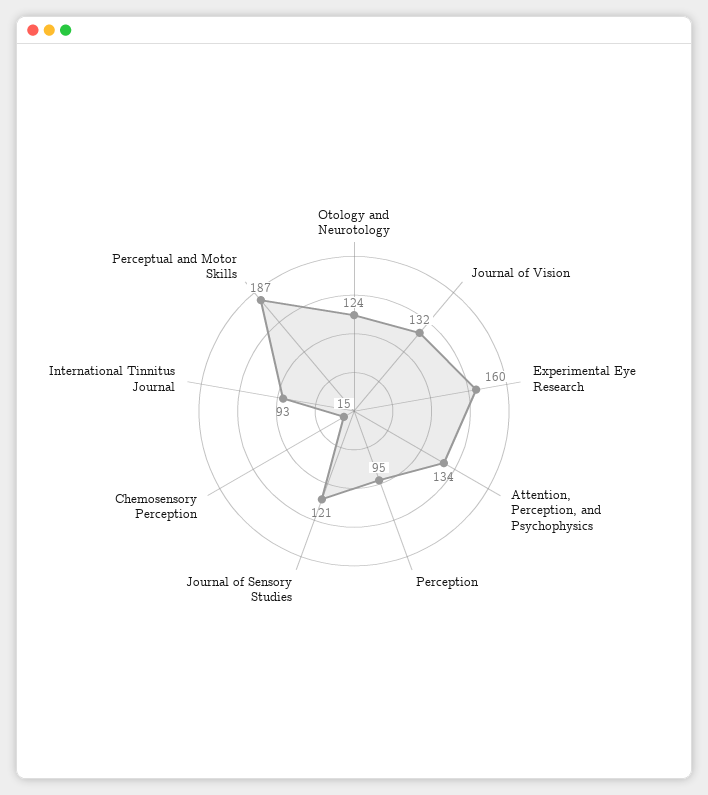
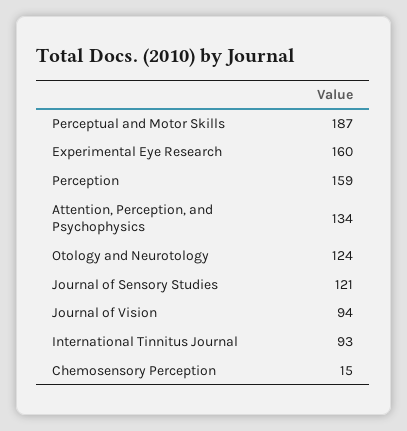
Journal of Vision: 132 -> 94
Perception: 95 -> 159

